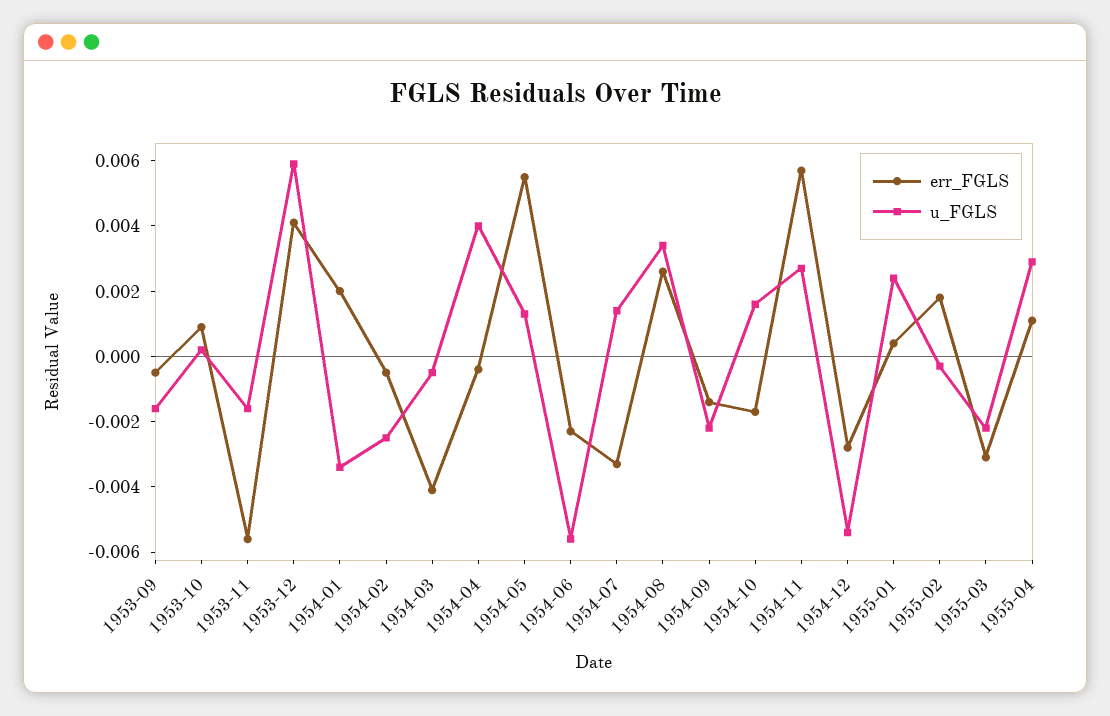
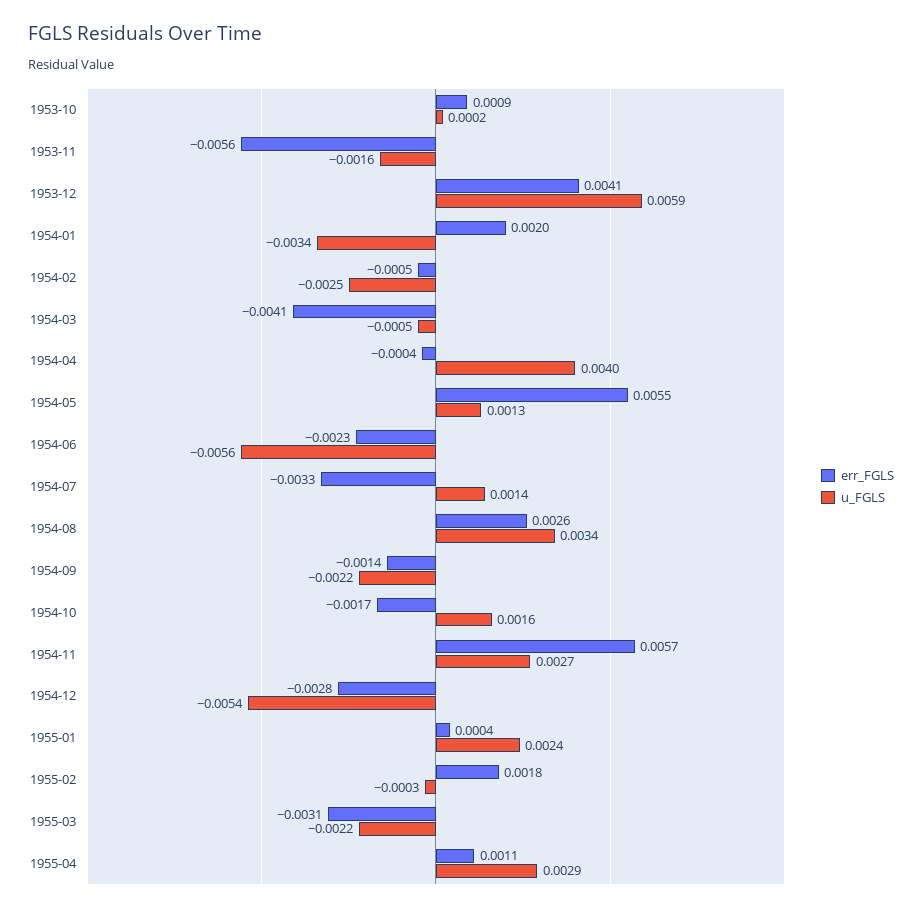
err_FGLS, 1953-09: -0.0005 -> none
u_FGLS, 1953-09: -0.0015 -> none

